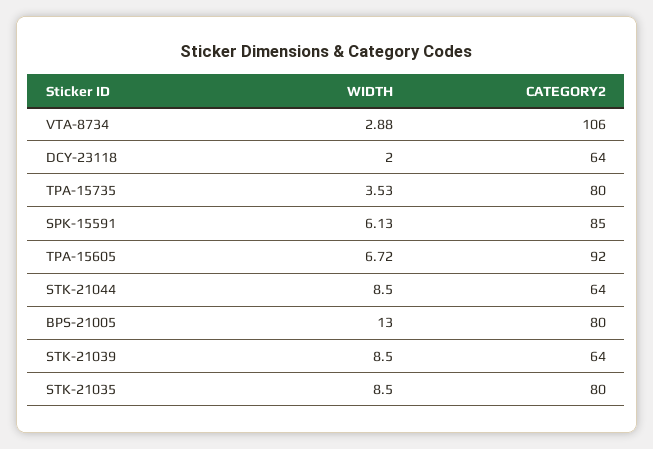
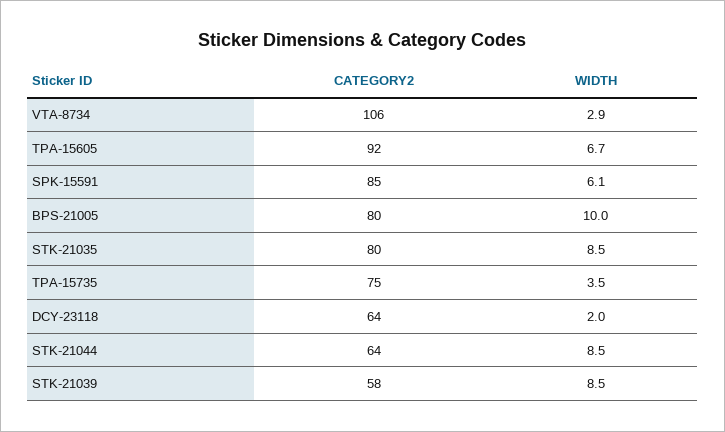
CATEGORY2, TPA-15735: 80 -> 75
WIDTH, BPS-21005: 13 -> 10
CATEGORY2, STK-21039: 64 -> 58

